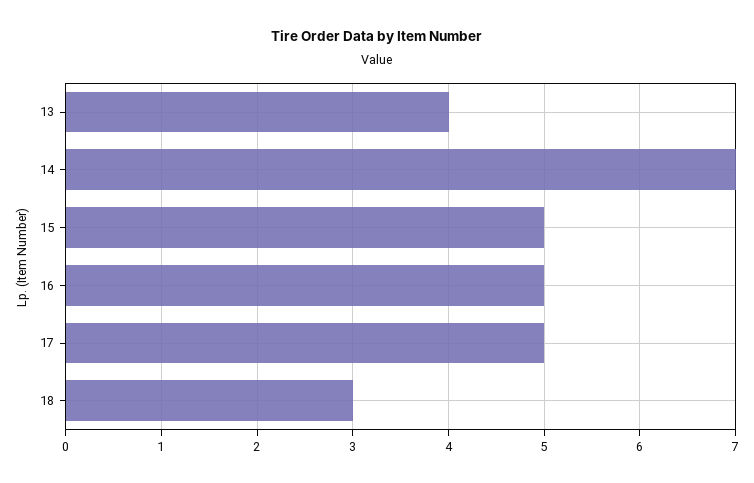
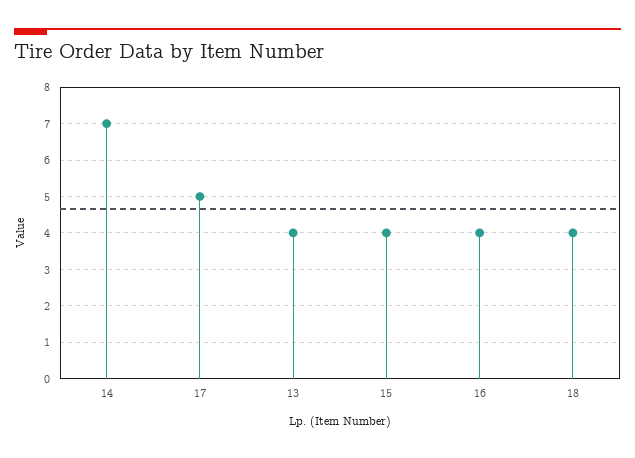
15: 5 -> 4
16: 5 -> 4
18: 3 -> 4

